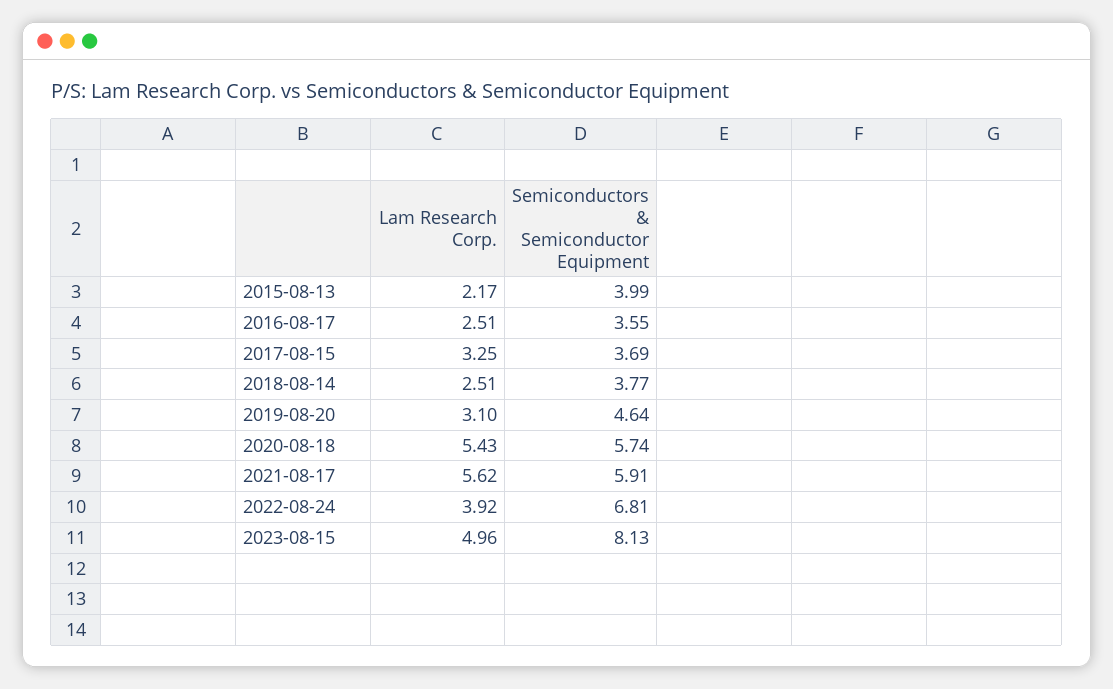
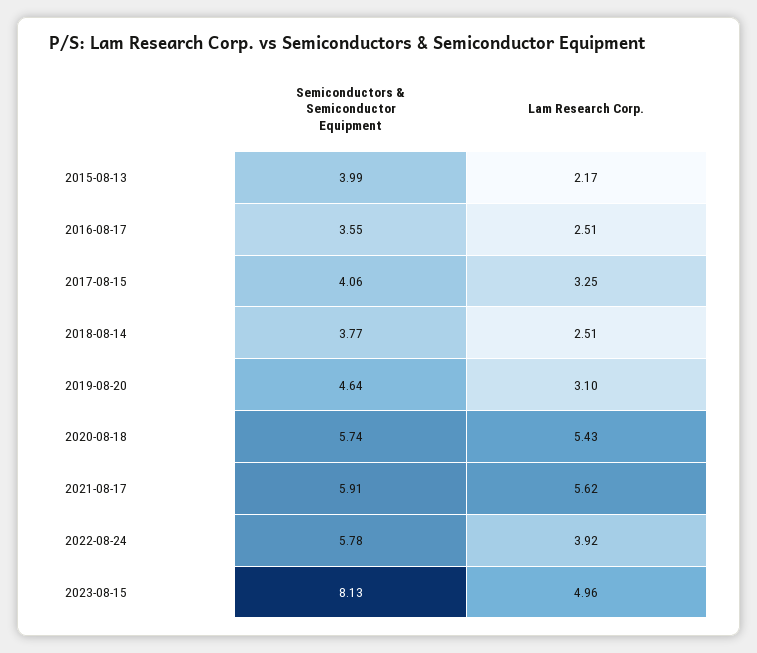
Semiconductors & Semiconductor Equipment, 2017-08-15: 3.69 -> 4.06
Semiconductors & Semiconductor Equipment, 2022-08-24: 6.81 -> 5.78

